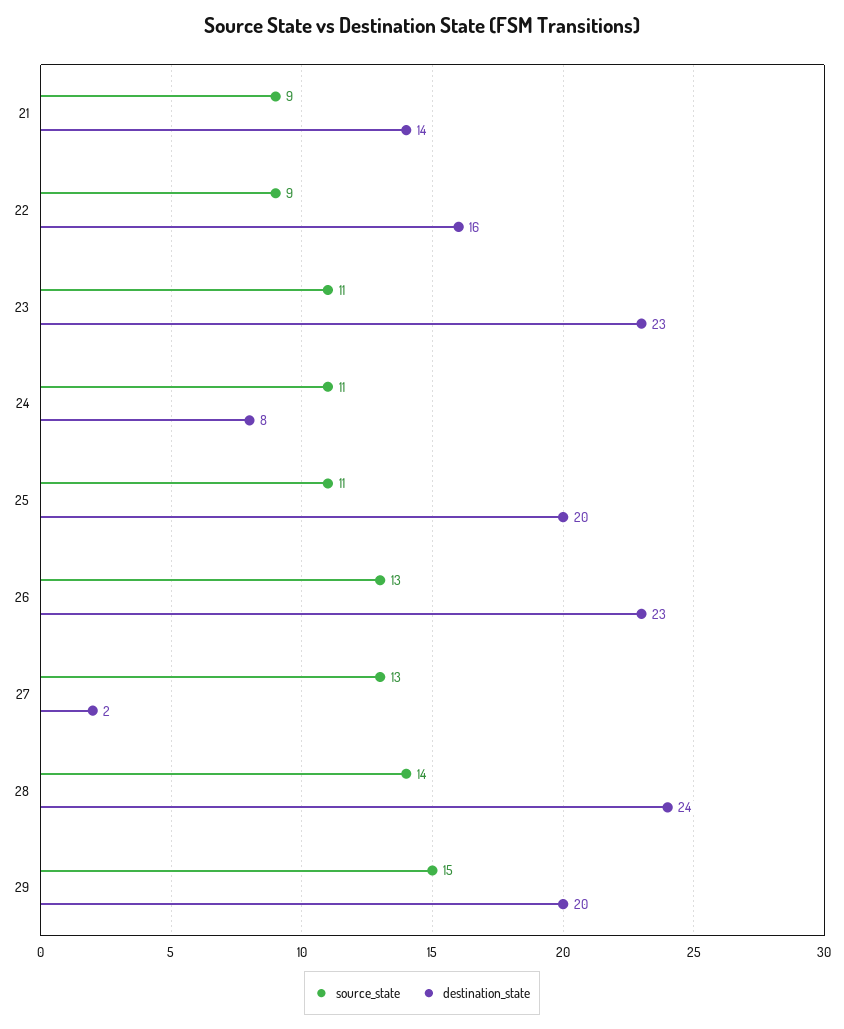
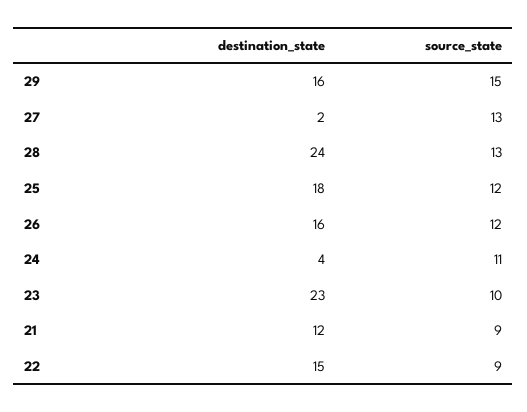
destination_state, 21: 14 -> 12
destination_state, 22: 16 -> 15
source_state, 23: 11 -> 10
destination_state, 24: 8 -> 4
source_state, 25: 11 -> 12
destination_state, 25: 20 -> 18
source_state, 26: 13 -> 12
destination_state, 26: 23 -> 16
source_state, 28: 14 -> 13
destination_state, 29: 20 -> 16

